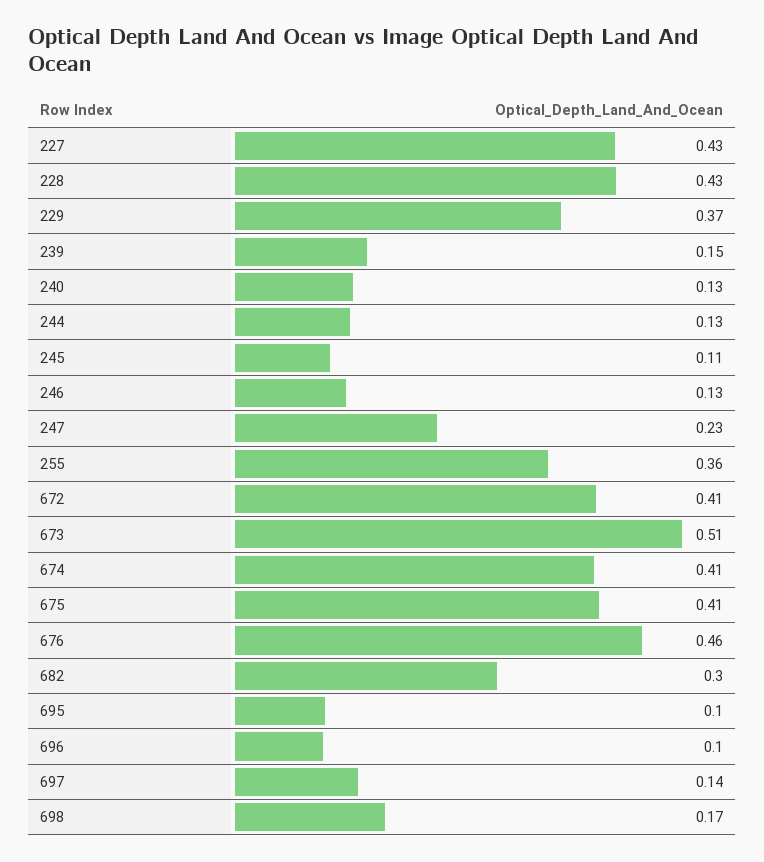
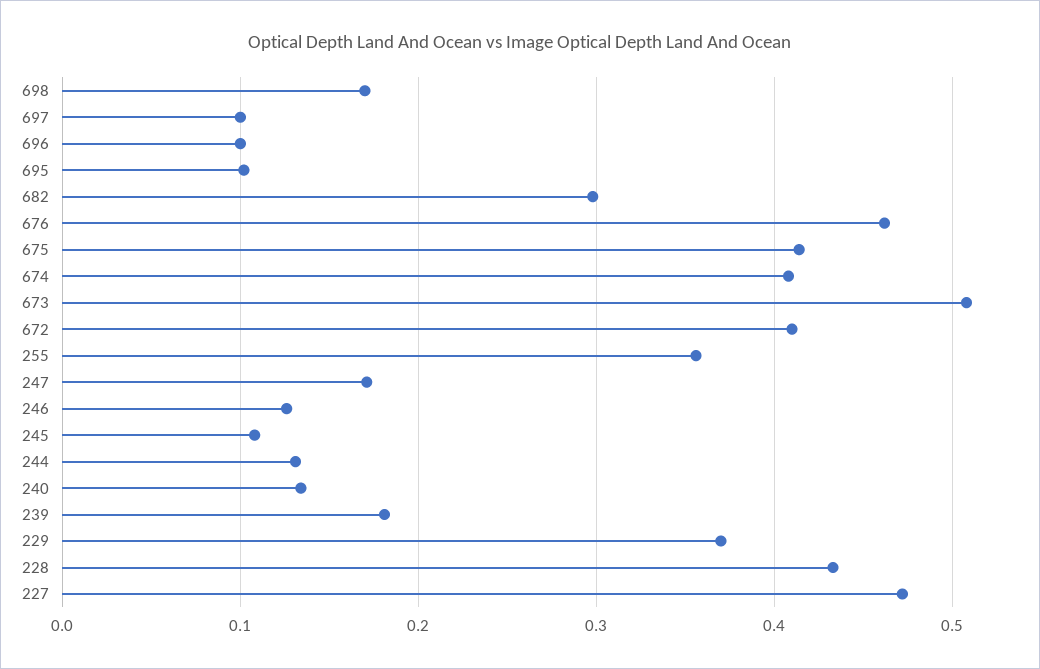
227: 0.43 -> 0.47
239: 0.15 -> 0.18
247: 0.23 -> 0.17
697: 0.14 -> 0.1

